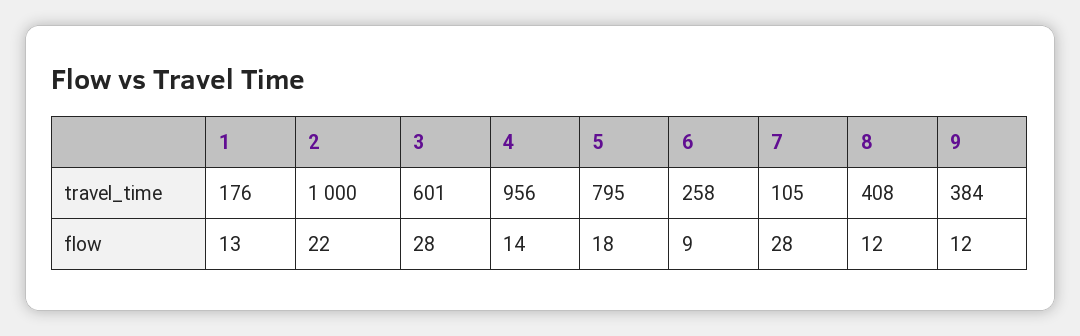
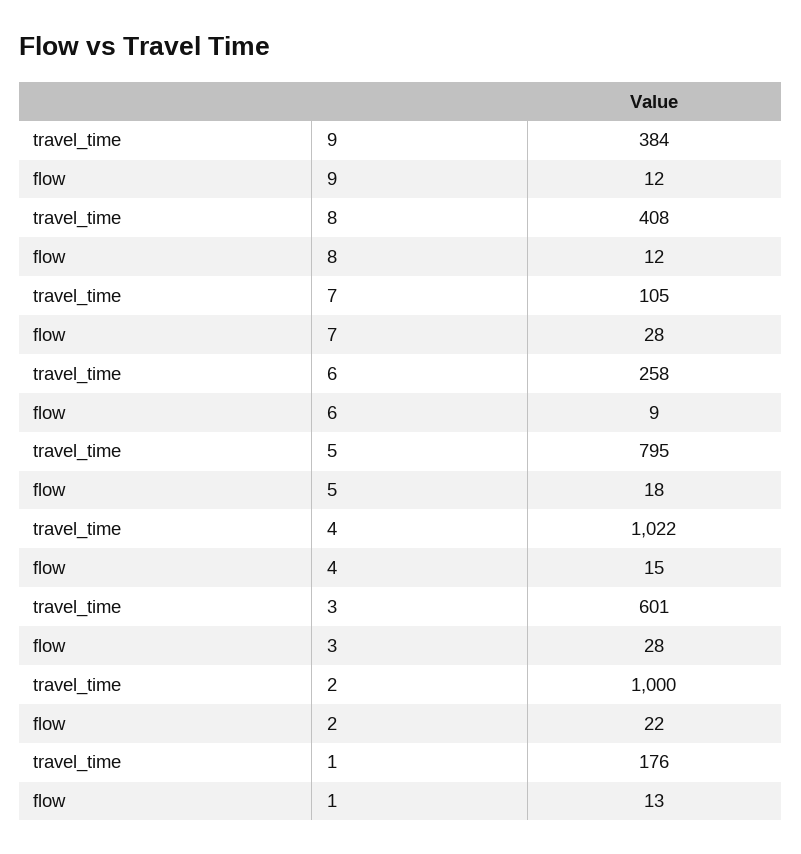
4, travel_time: 956 -> 1022
4, flow: 14 -> 15

